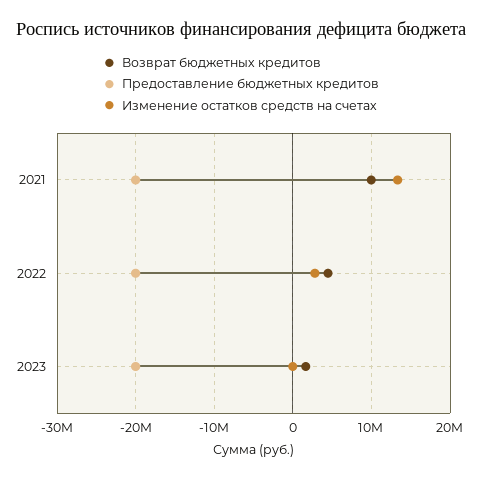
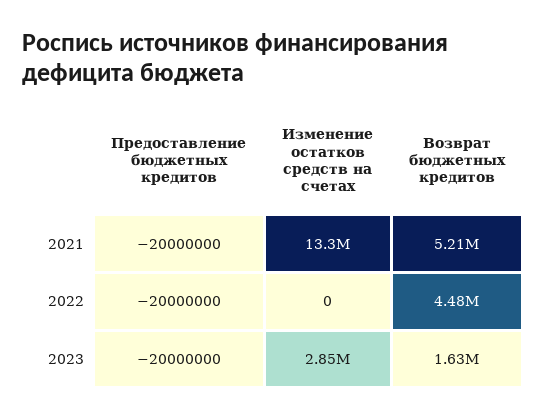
Возврат бюджетных кредитов, 2021: 10000000 -> 5210000
Изменение остатков средств на счетах, 2022: 3000000 -> 0
Изменение остатков средств на счетах, 2023: 0 -> 2850000

